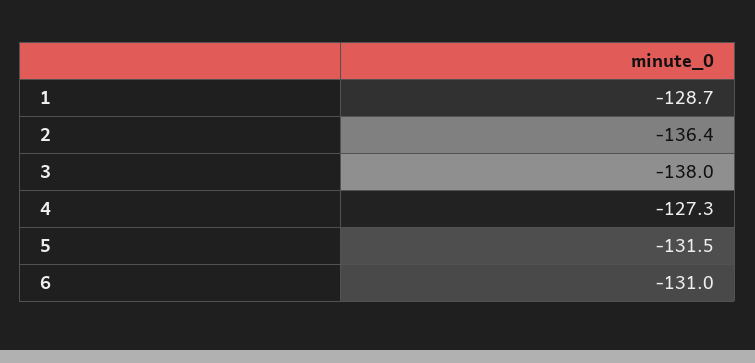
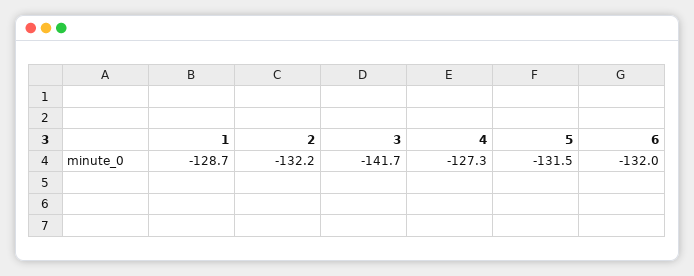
2: -136.4 -> -132.2
3: -138 -> -141.7
6: -131 -> -132

